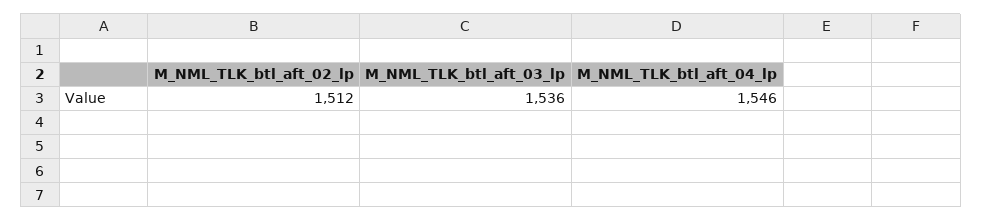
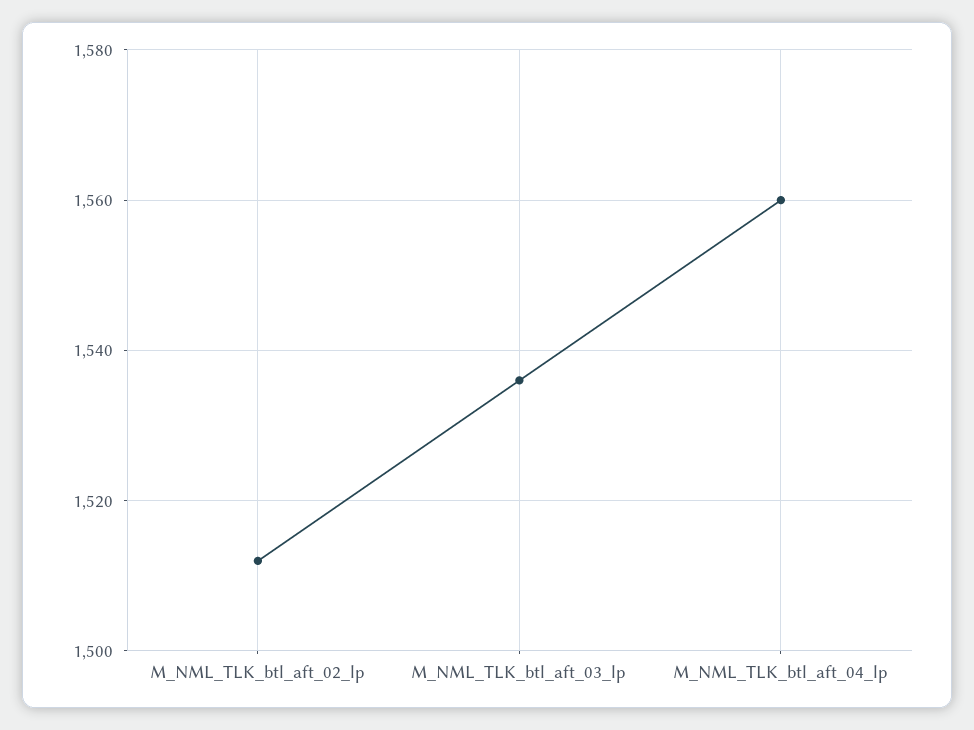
M_NML_TLK_btl_aft_04_lp: 1546 -> 1560

